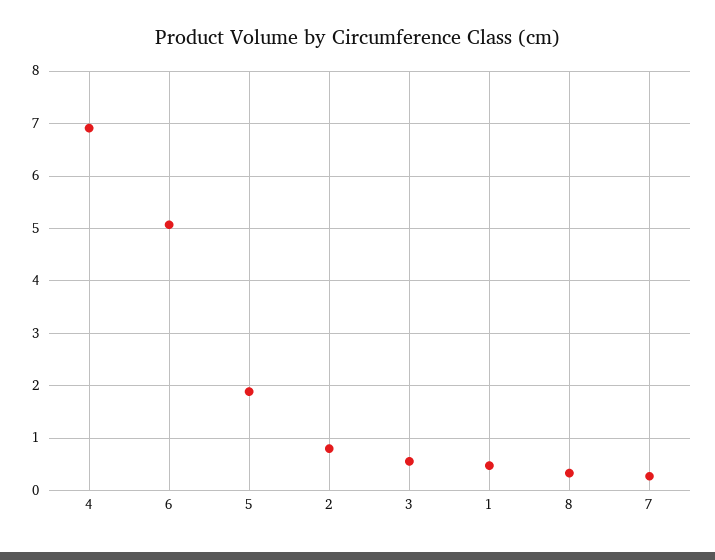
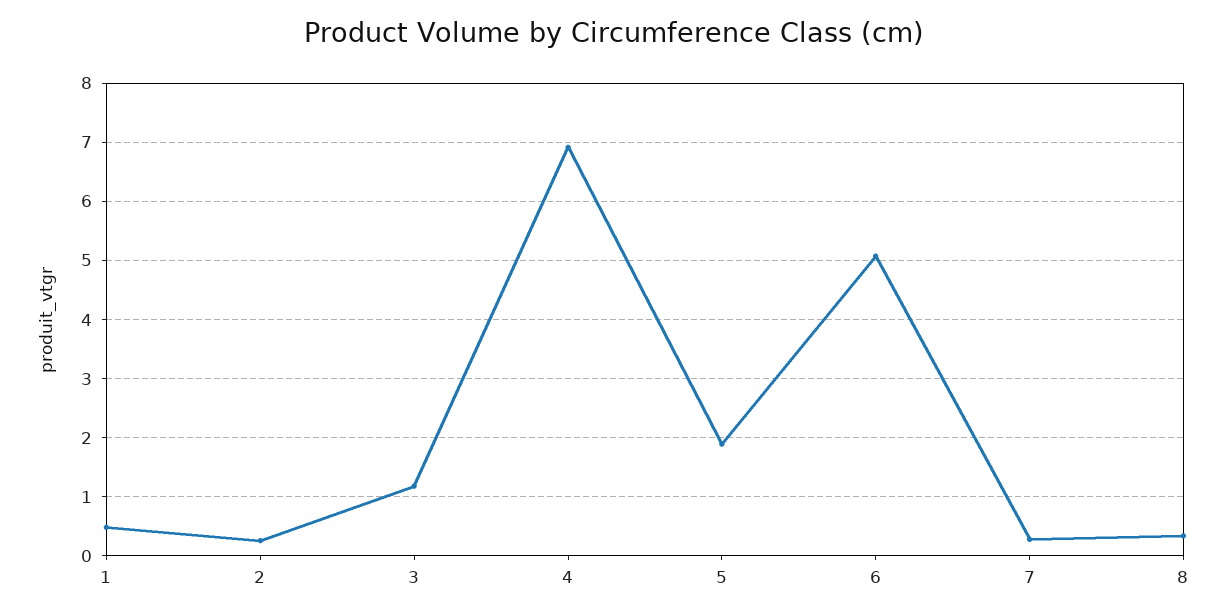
2: 0.8 -> 0.2
3: 0.6 -> 1.2

